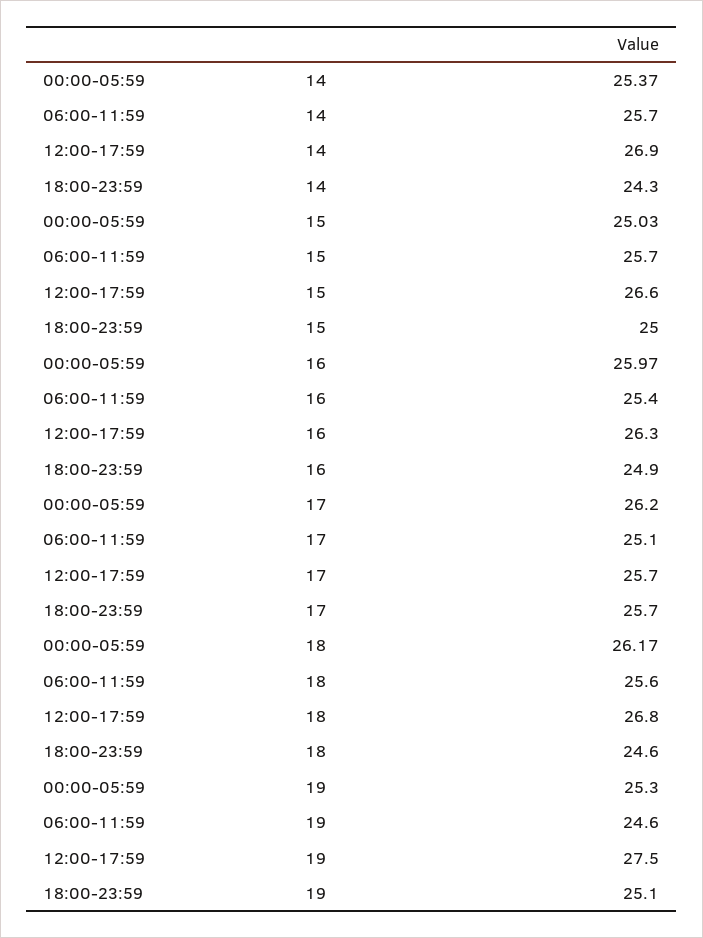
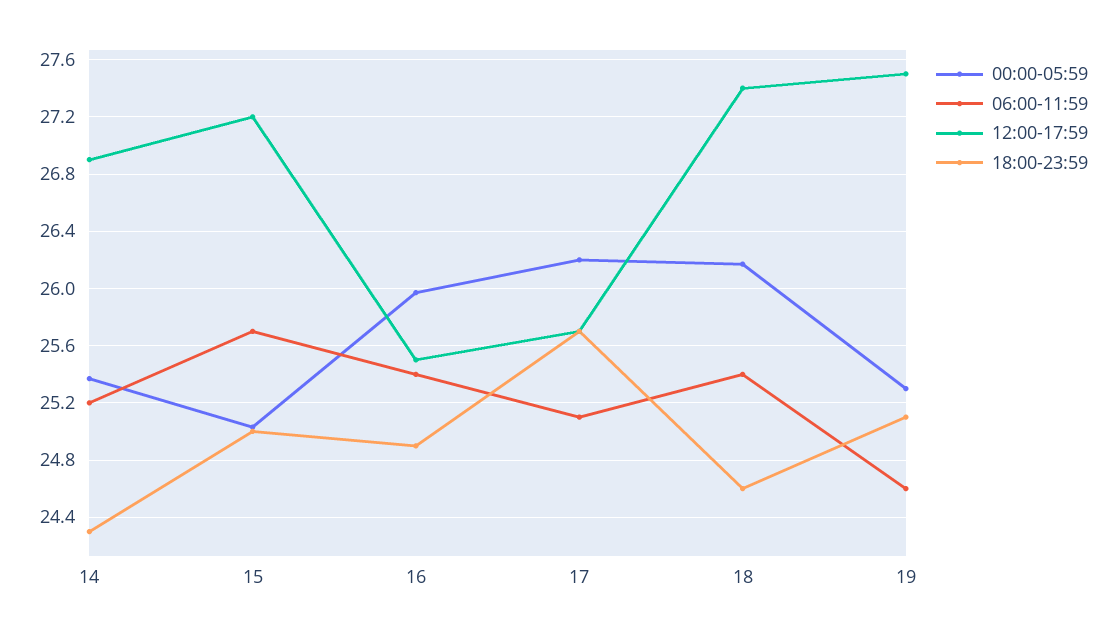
06:00-11:59, 14: 25.7 -> 25.2
12:00-17:59, 15: 26.6 -> 27.2
12:00-17:59, 16: 26.3 -> 25.5
06:00-11:59, 18: 25.6 -> 25.4
12:00-17:59, 18: 26.8 -> 27.4

